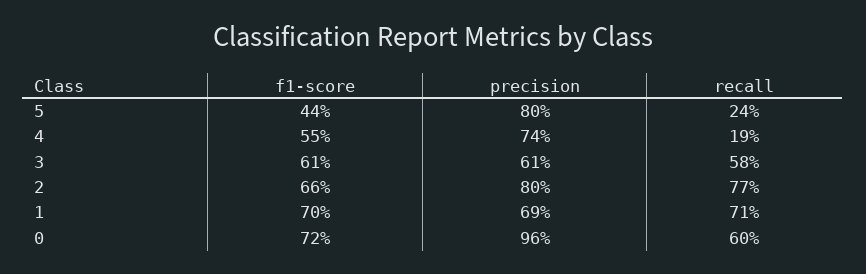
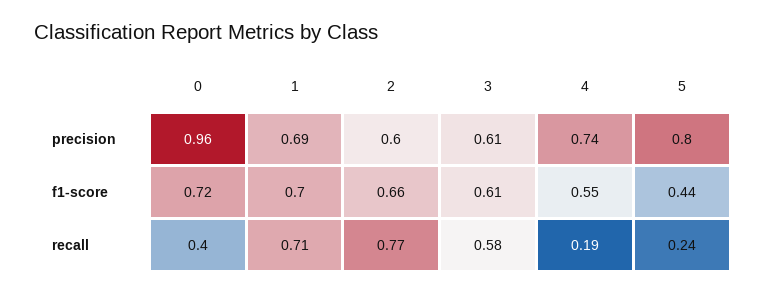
precision, 2: 0.8 -> 0.6
recall, 0: 0.6 -> 0.4

